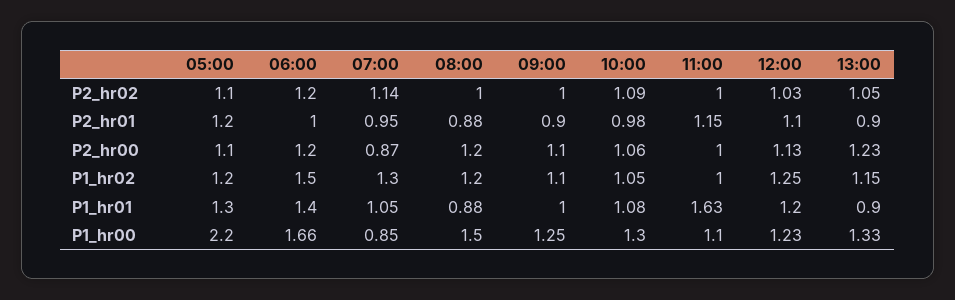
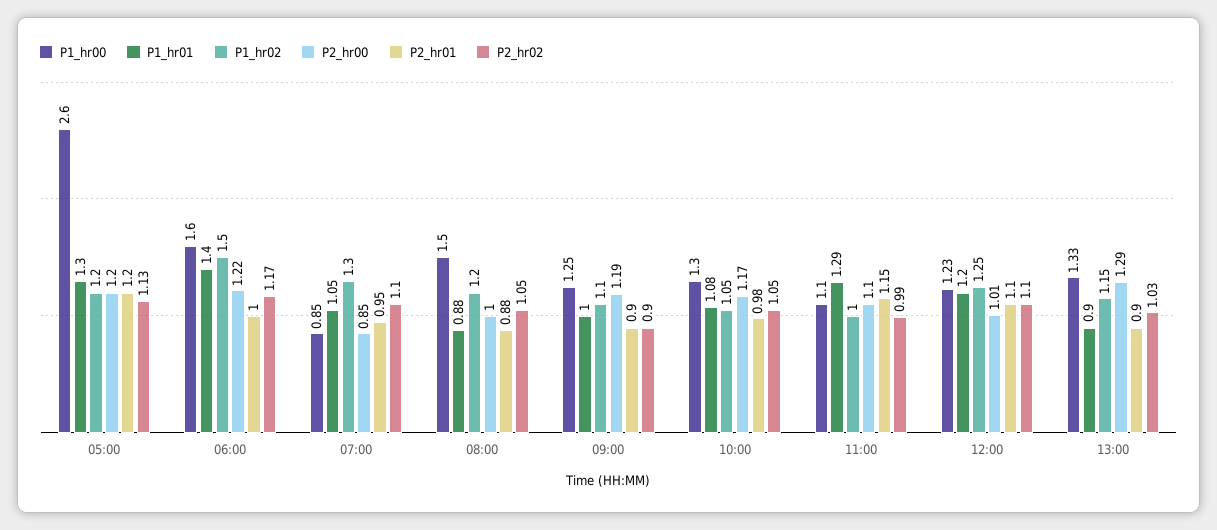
P2_hr02, 05:00: 1.1 -> 1.13
P2_hr02, 06:00: 1.2 -> 1.17
P2_hr02, 07:00: 1.14 -> 1.1
P2_hr02, 08:00: 1 -> 1.05
P2_hr02, 09:00: 1 -> 0.9
P2_hr02, 10:00: 1.09 -> 1.05
P2_hr02, 11:00: 1 -> 0.99
P2_hr02, 12:00: 1.03 -> 1.1
P2_hr02, 13:00: 1.05 -> 1.03
P2_hr00, 05:00: 1.1 -> 1.2
P2_hr00, 06:00: 1.2 -> 1.22
P2_hr00, 07:00: 0.87 -> 0.85
P2_hr00, 08:00: 1.2 -> 1
P2_hr00, 09:00: 1.1 -> 1.19
P2_hr00, 10:00: 1.06 -> 1.17
P2_hr00, 11:00: 1 -> 1.1
P2_hr00, 12:00: 1.13 -> 1.01
P2_hr00, 13:00: 1.23 -> 1.29
P1_hr01, 11:00: 1.63 -> 1.29
P1_hr00, 05:00: 2.2 -> 2.6
P1_hr00, 06:00: 1.66 -> 1.6

